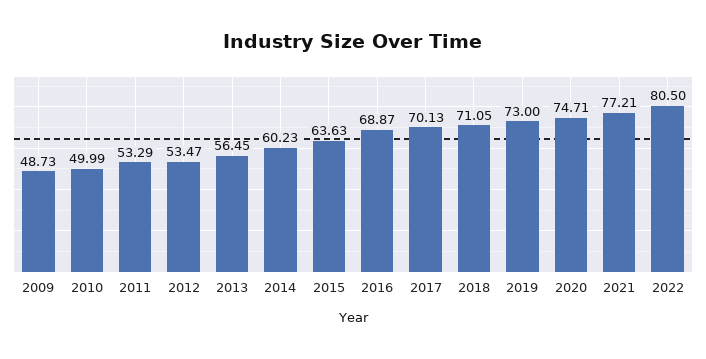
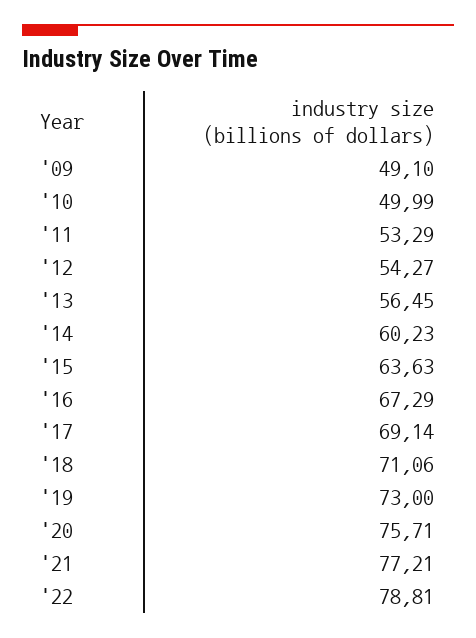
2009: 48.73 -> 49.1
2012: 53.47 -> 54.27
2016: 68.87 -> 67.29
2017: 70.13 -> 69.14
2018: 71.05 -> 71.06
2020: 74.71 -> 75.71
2022: 80.5 -> 78.81

